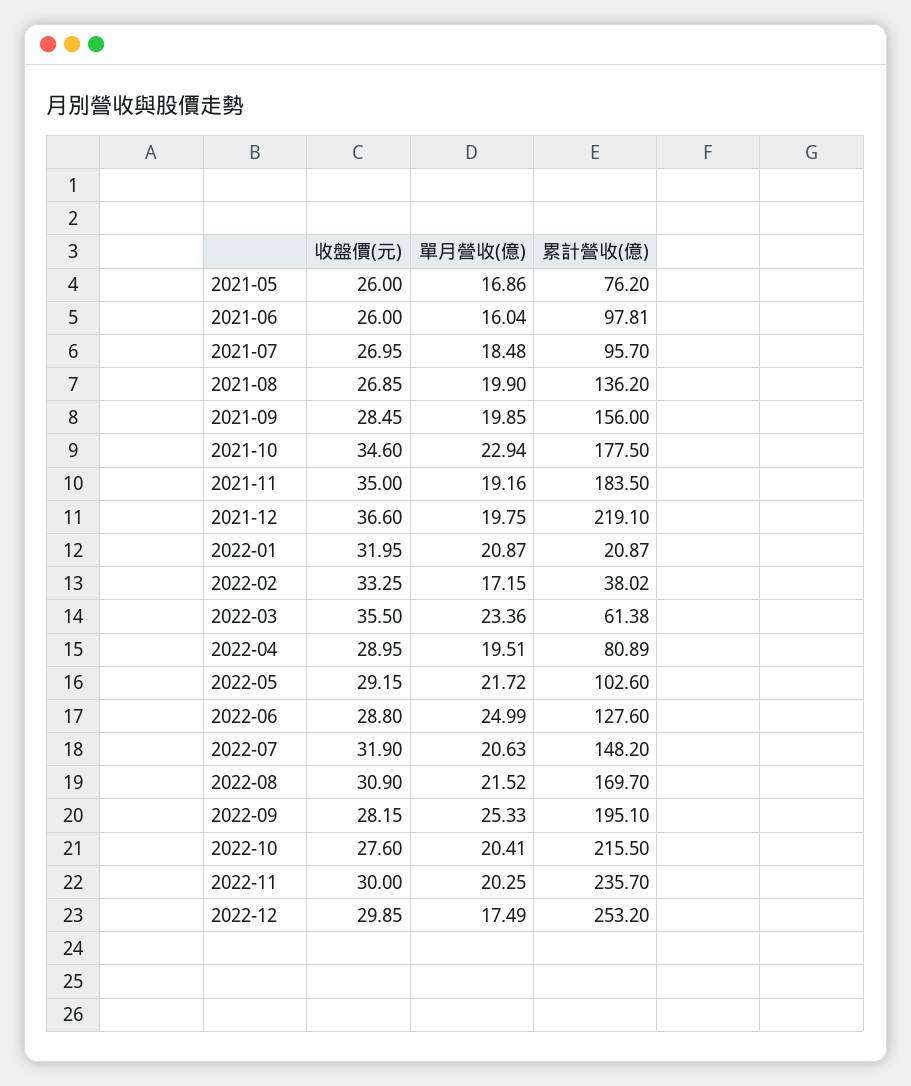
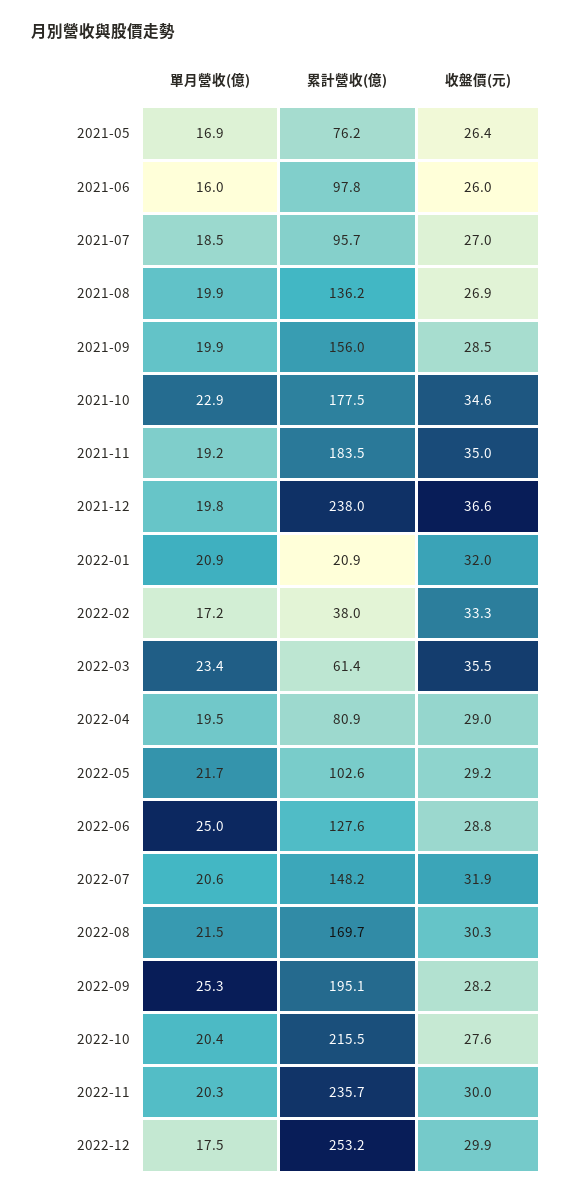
收盤價(元), 2021-05: 26 -> 26.4
累計營收(億), 2021-12: 219.1 -> 238
收盤價(元), 2022-08: 30.9 -> 30.3

